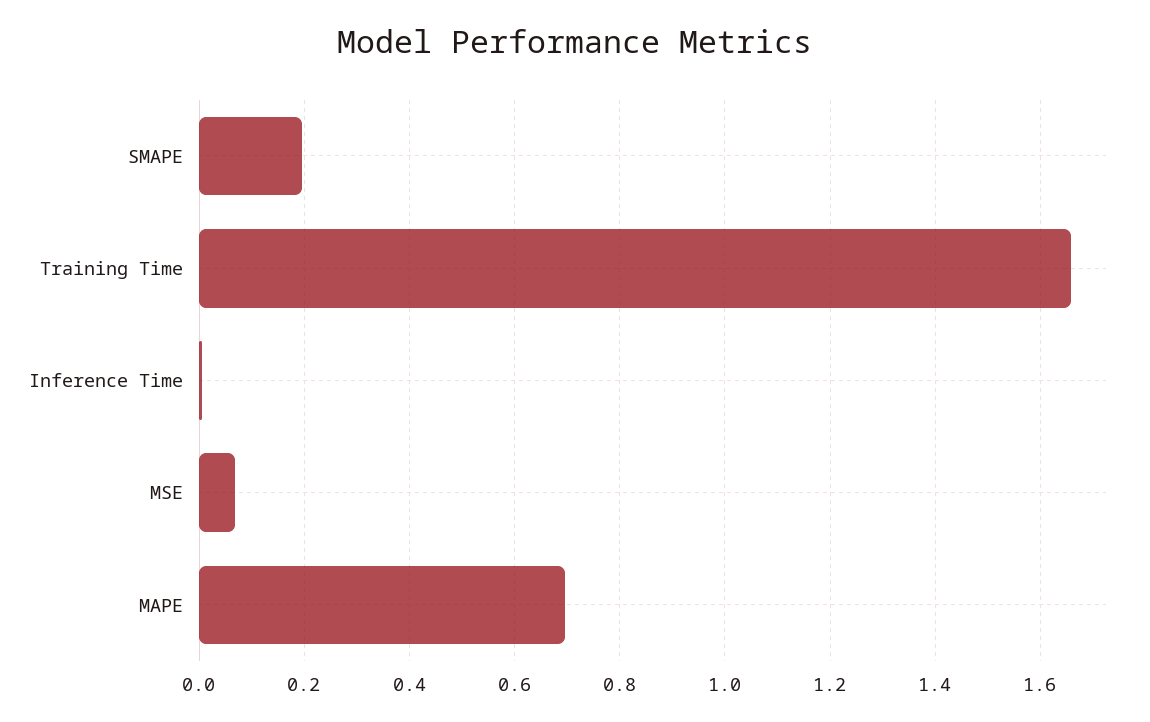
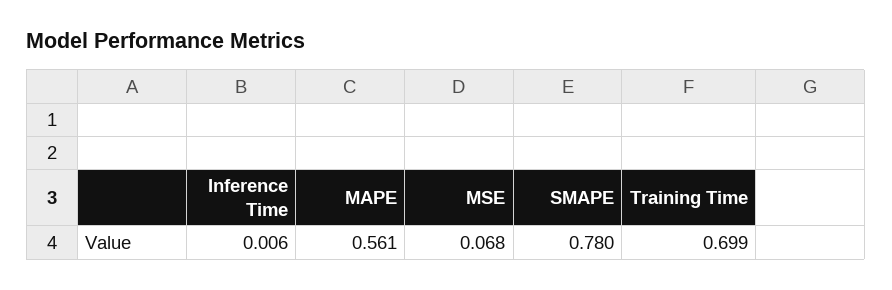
SMAPE: 0.2 -> 0.78
Training Time: 1.66 -> 0.699
MAPE: 0.7 -> 0.561

